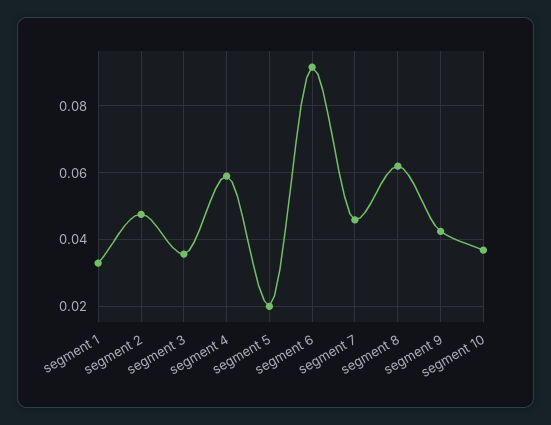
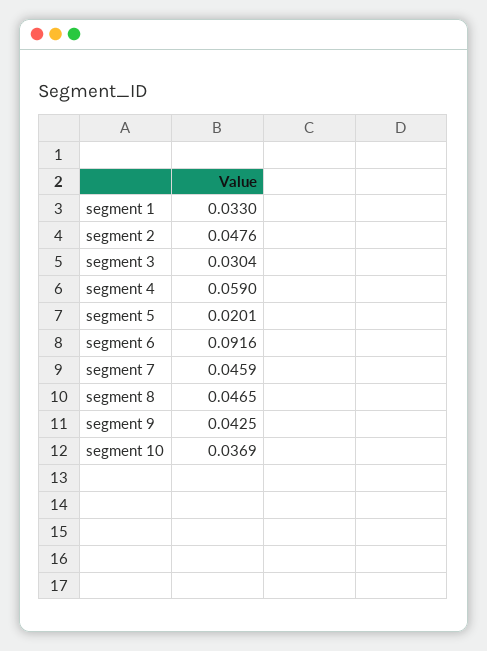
segment 3: 0.036 -> 0.0304
segment 8: 0.062 -> 0.0465

